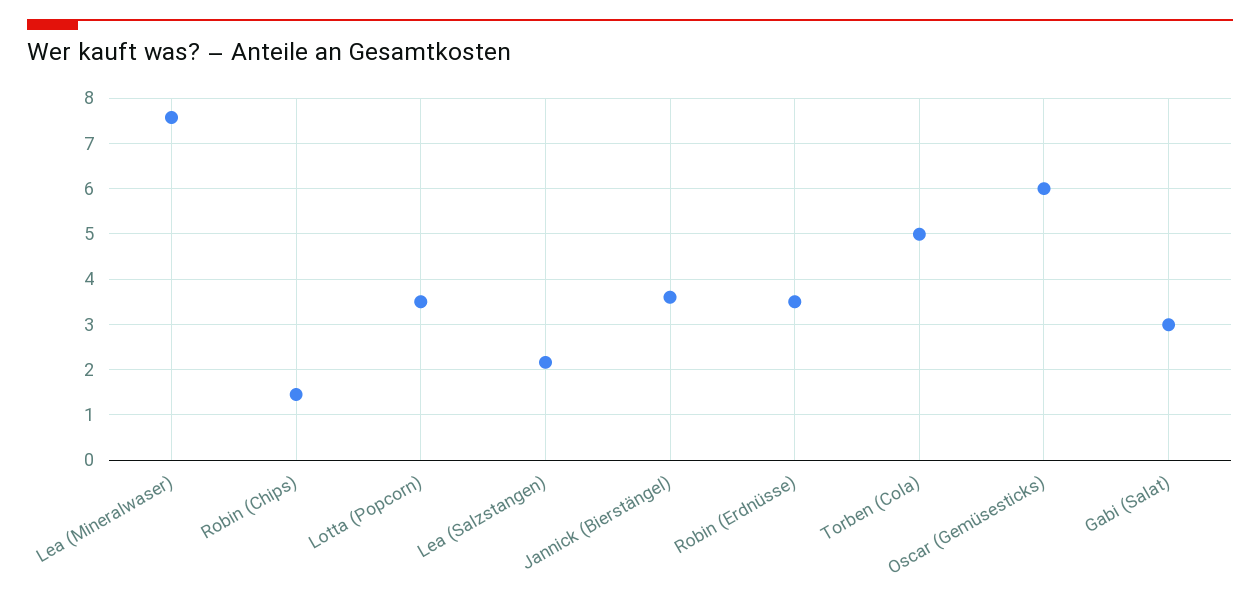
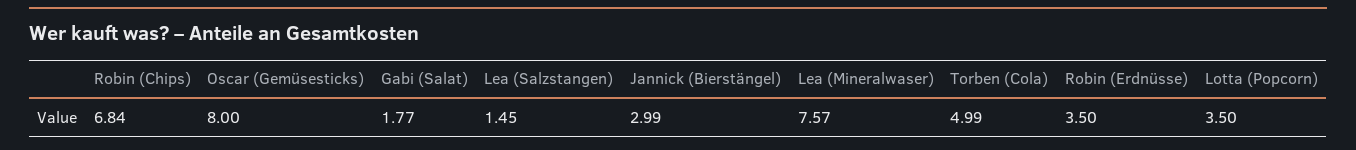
Robin (Chips): 1.4 -> 6.84
Lea (Salzstangen): 2.2 -> 1.45
Jannick (Bierstängel): 3.6 -> 2.99
Oscar (Gemüsesticks): 6 -> 8
Gabi (Salat): 3 -> 1.77

